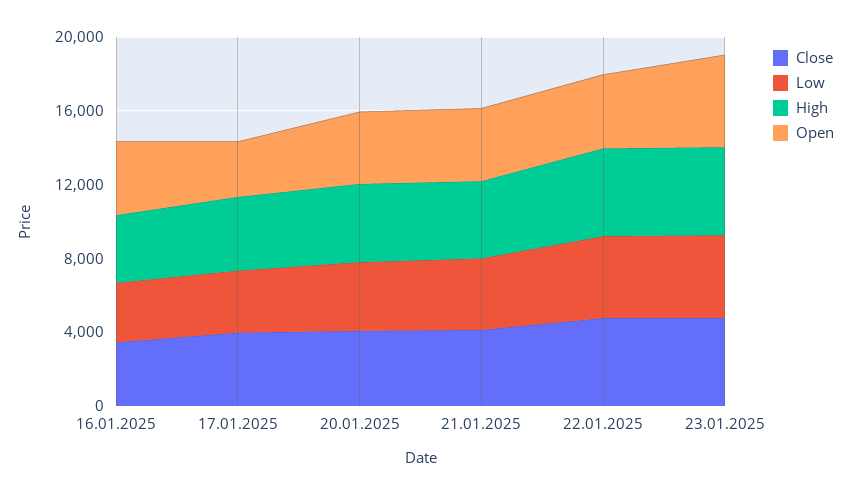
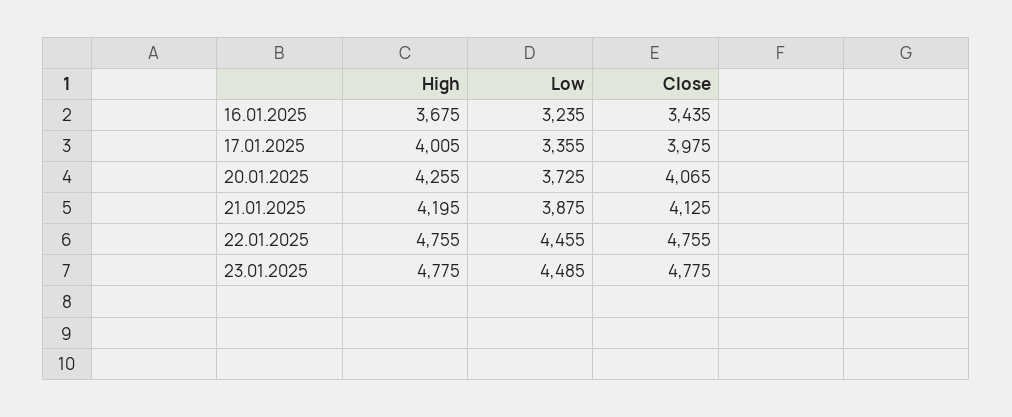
Open, 16.01.2025: 4000 -> none
Open, 17.01.2025: 3000 -> none
Open, 20.01.2025: 4000 -> none
Open, 21.01.2025: 4000 -> none
Open, 22.01.2025: 4000 -> none
Open, 23.01.2025: 5000 -> none

